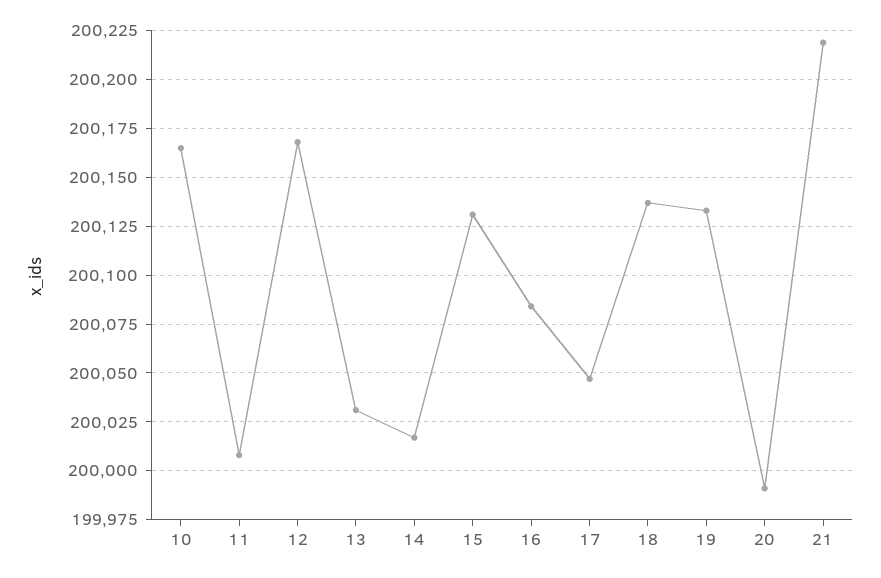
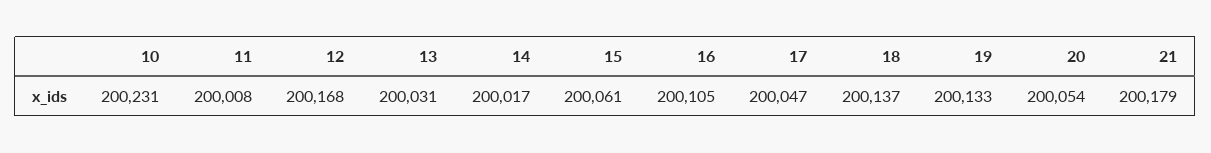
10: 200165 -> 200231
15: 200130 -> 200061
16: 200085 -> 200105
20: 199990 -> 200054
21: 200220 -> 200179

